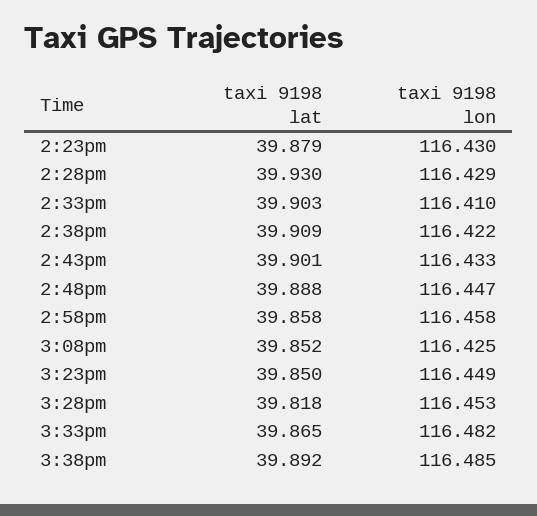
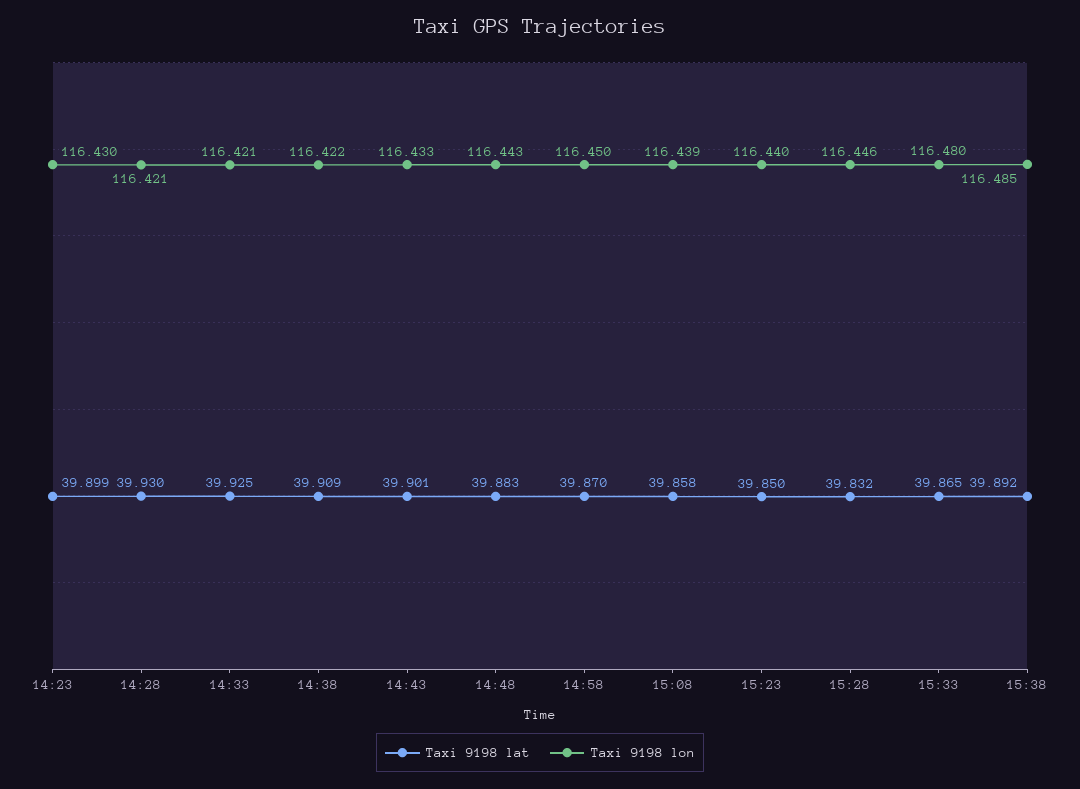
taxi 9198 lat, 2:23pm: 39.879 -> 39.899
taxi 9198 lon, 2:28pm: 116.429 -> 116.421
taxi 9198 lat, 2:33pm: 39.903 -> 39.925
taxi 9198 lon, 2:33pm: 116.41 -> 116.421
taxi 9198 lat, 2:48pm: 39.888 -> 39.883
taxi 9198 lon, 2:48pm: 116.447 -> 116.443
taxi 9198 lat, 2:58pm: 39.858 -> 39.87
taxi 9198 lon, 2:58pm: 116.458 -> 116.45
taxi 9198 lat, 3:08pm: 39.852 -> 39.858
taxi 9198 lon, 3:08pm: 116.425 -> 116.439
taxi 9198 lon, 3:23pm: 116.449 -> 116.44
taxi 9198 lat, 3:28pm: 39.818 -> 39.832
taxi 9198 lon, 3:28pm: 116.453 -> 116.446
taxi 9198 lon, 3:33pm: 116.482 -> 116.48

